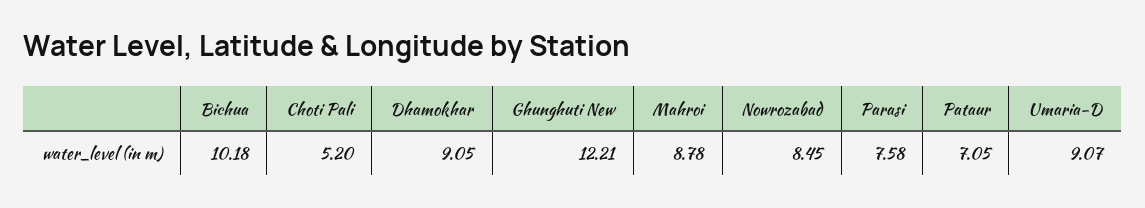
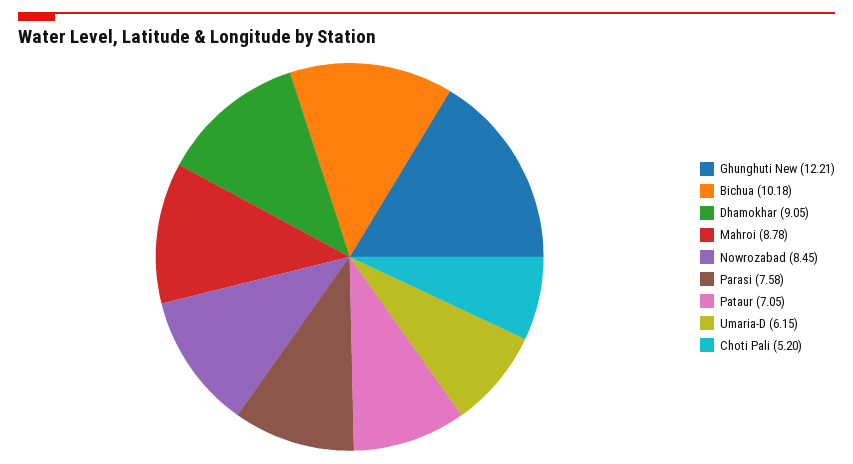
Umaria-D: 9.07 -> 6.15

